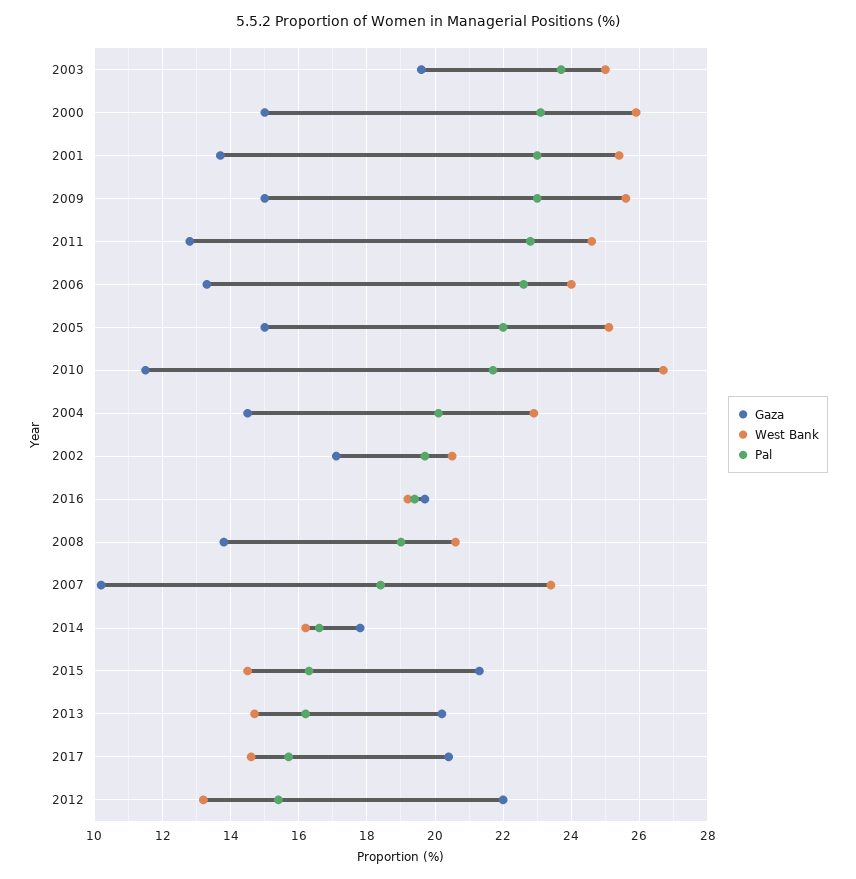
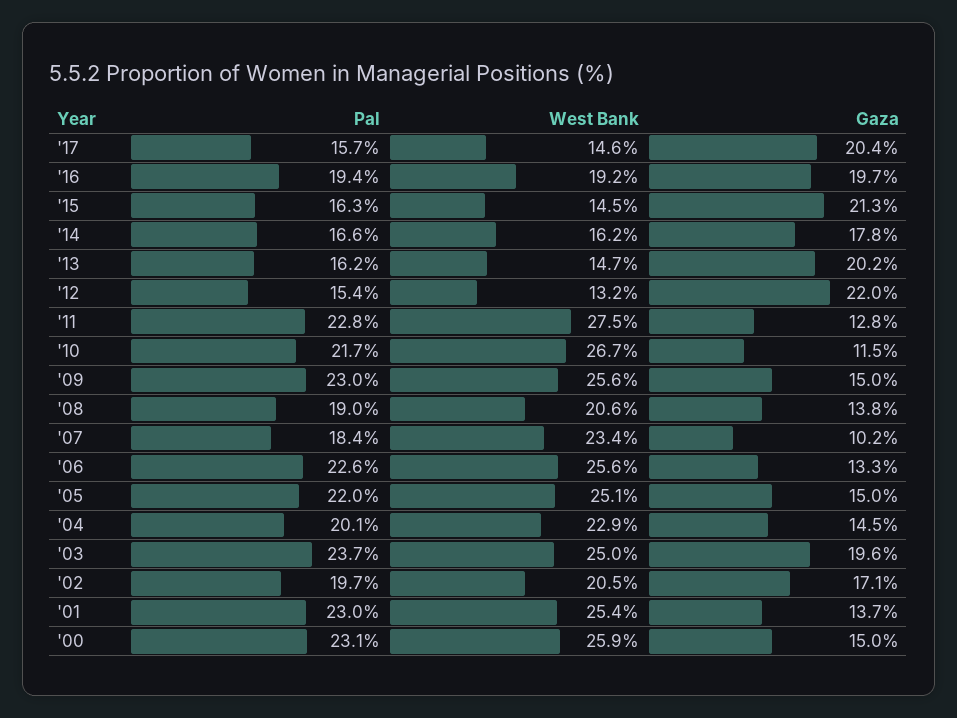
West Bank, 2011: 24.5 -> 27.5
West Bank, 2006: 24 -> 25.6

